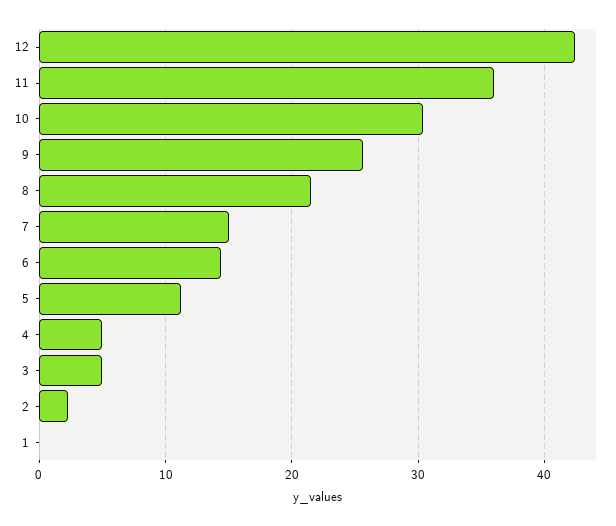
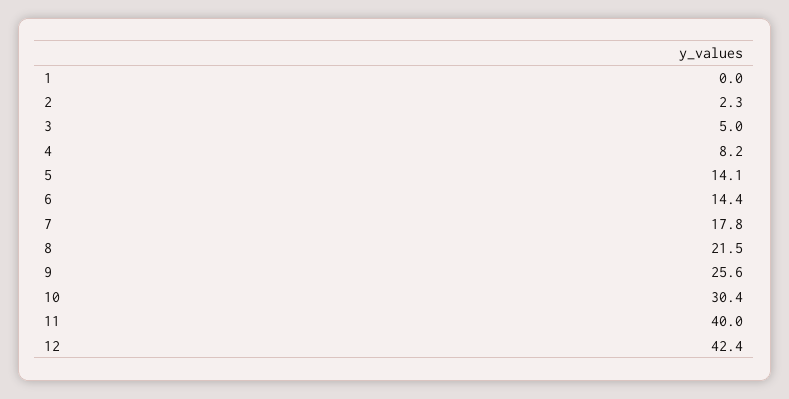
11: 36 -> 40
7: 15 -> 17.8
5: 11 -> 14.1
4: 5 -> 8.2

